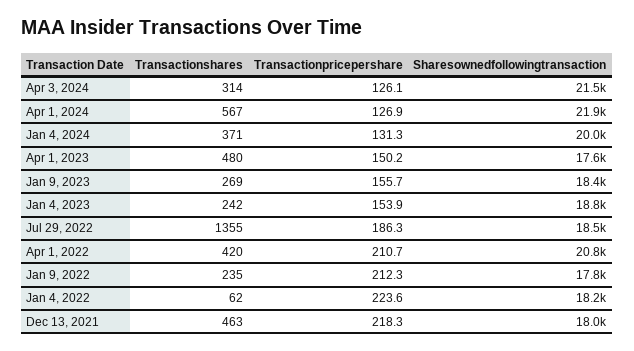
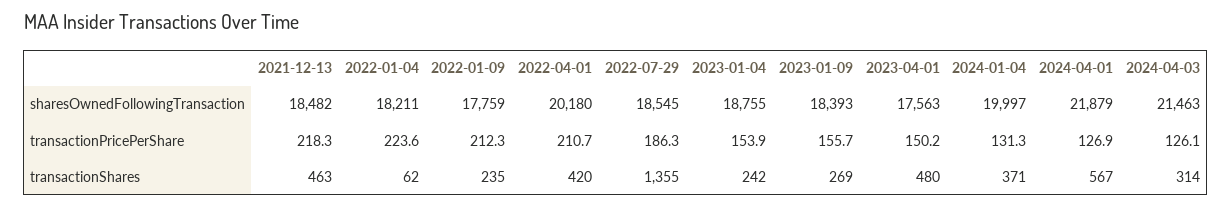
Sharesownedfollowingtransaction, Apr 1, 2022: 20800 -> 20180
Sharesownedfollowingtransaction, Dec 13, 2021: 18000 -> 18482

